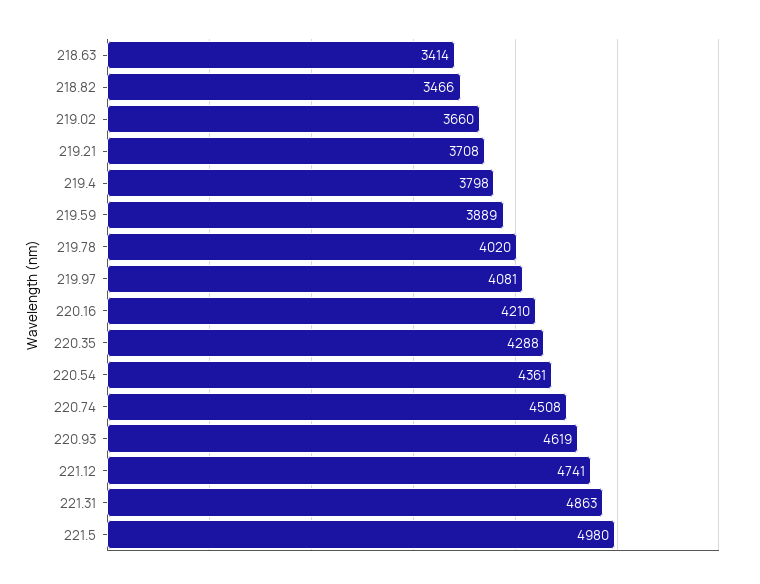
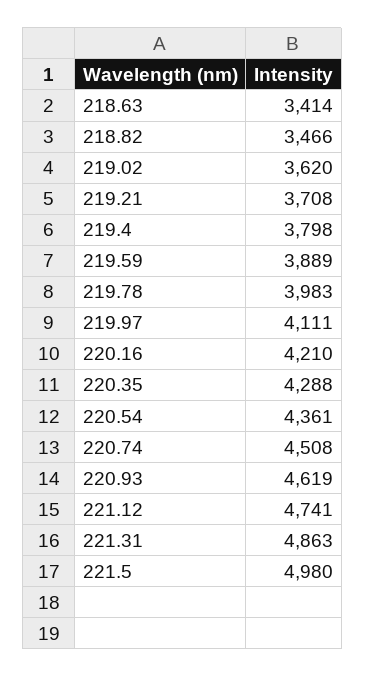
219.02: 3660 -> 3620
219.78: 4020 -> 3983
219.97: 4081 -> 4111

